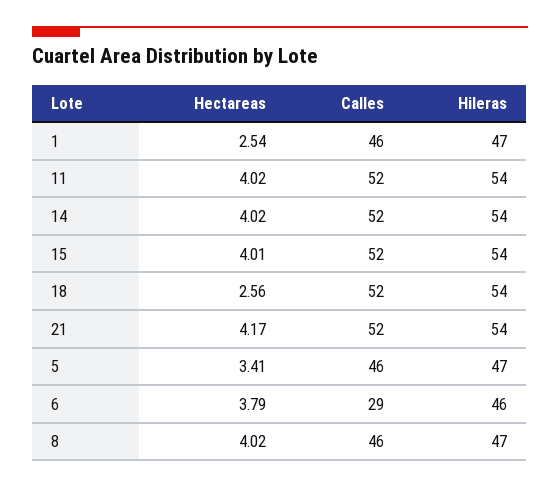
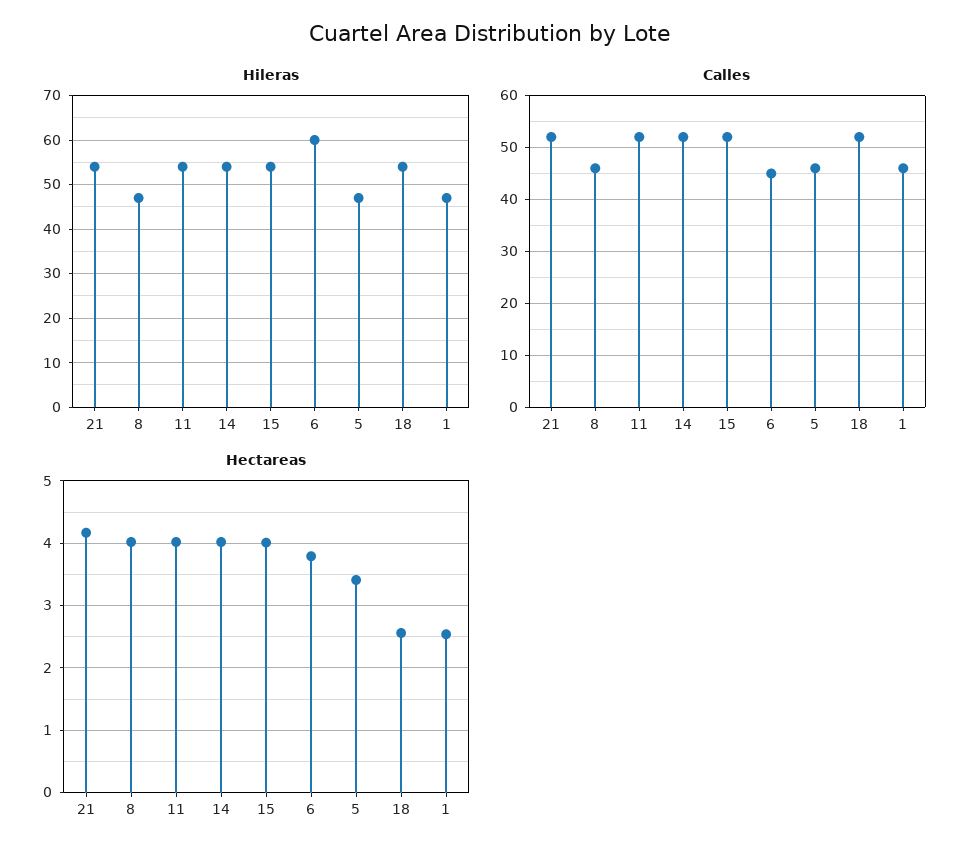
Calles, 6: 29 -> 45
Hileras, 6: 46 -> 60

